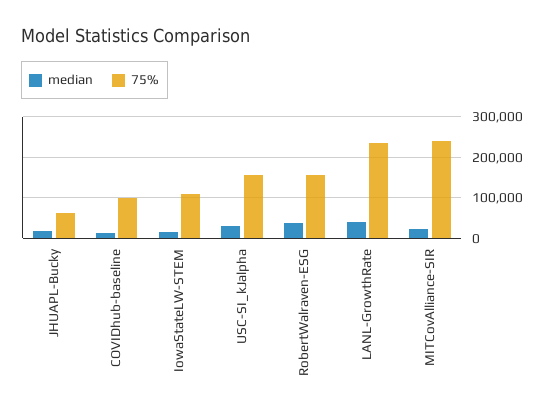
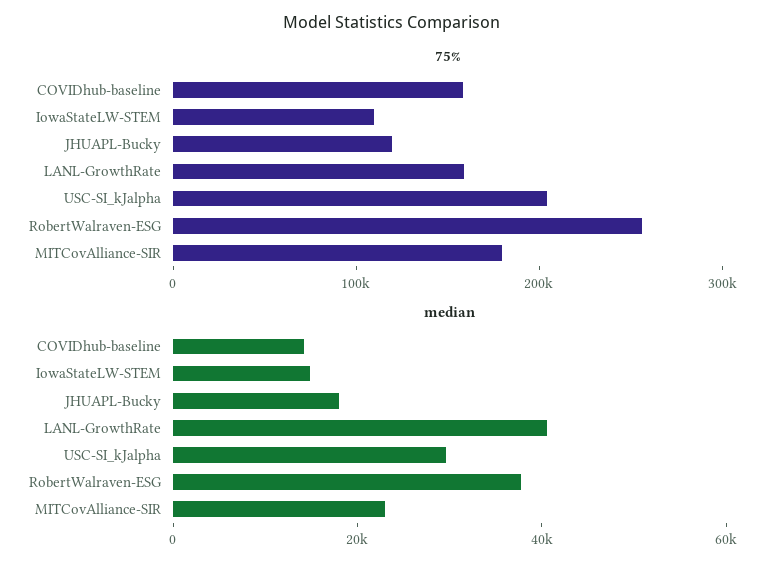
75%, JHUAPL-Bucky: 60000 -> 120000
75%, COVIDhub-baseline: 100000 -> 160000
75%, USC-SI_kJalpha: 160000 -> 200000
75%, RobertWalraven-ESG: 160000 -> 260000
75%, LANL-GrowthRate: 240000 -> 160000
75%, MITCovAlliance-SIR: 240000 -> 180000

